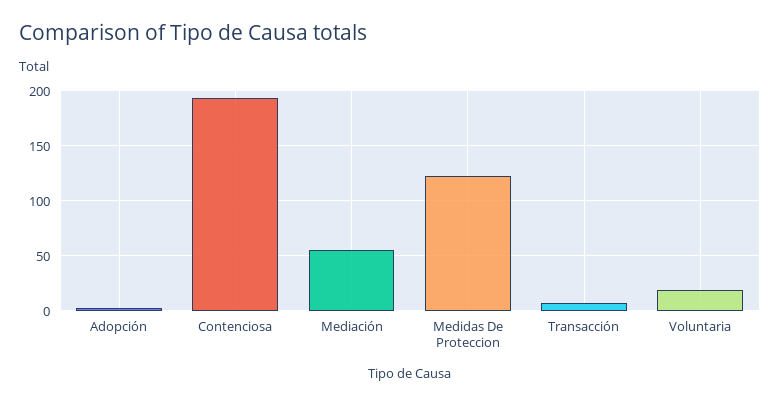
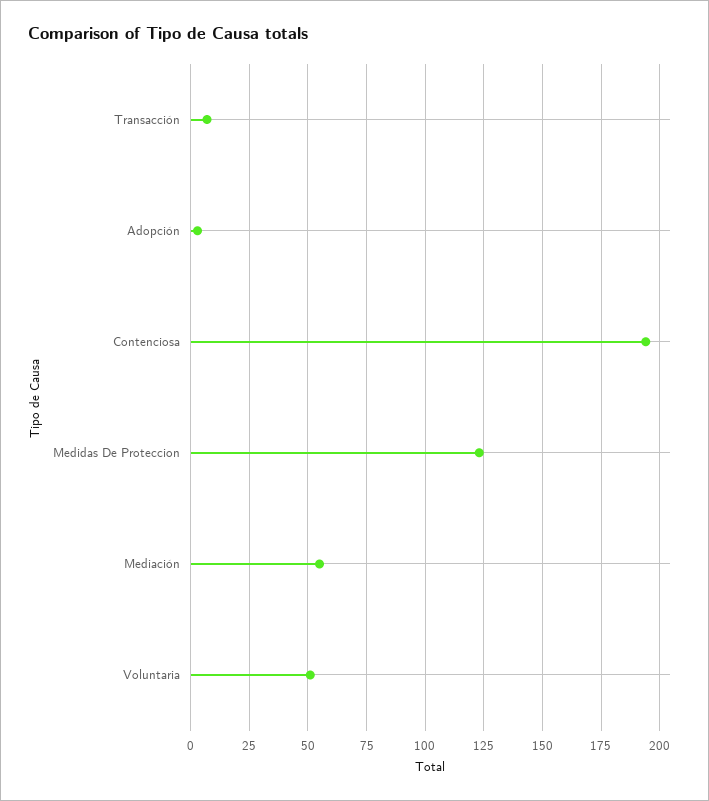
Voluntaria: 20 -> 50

